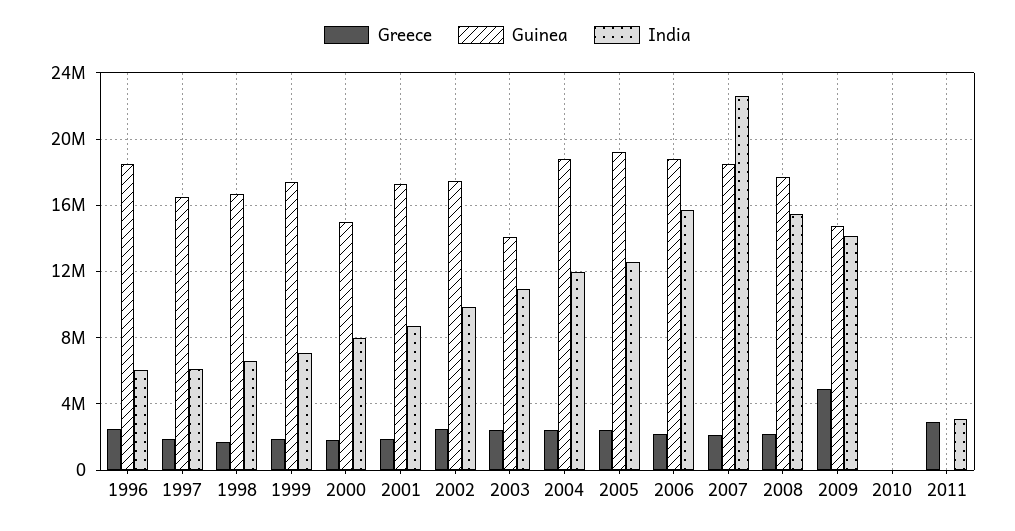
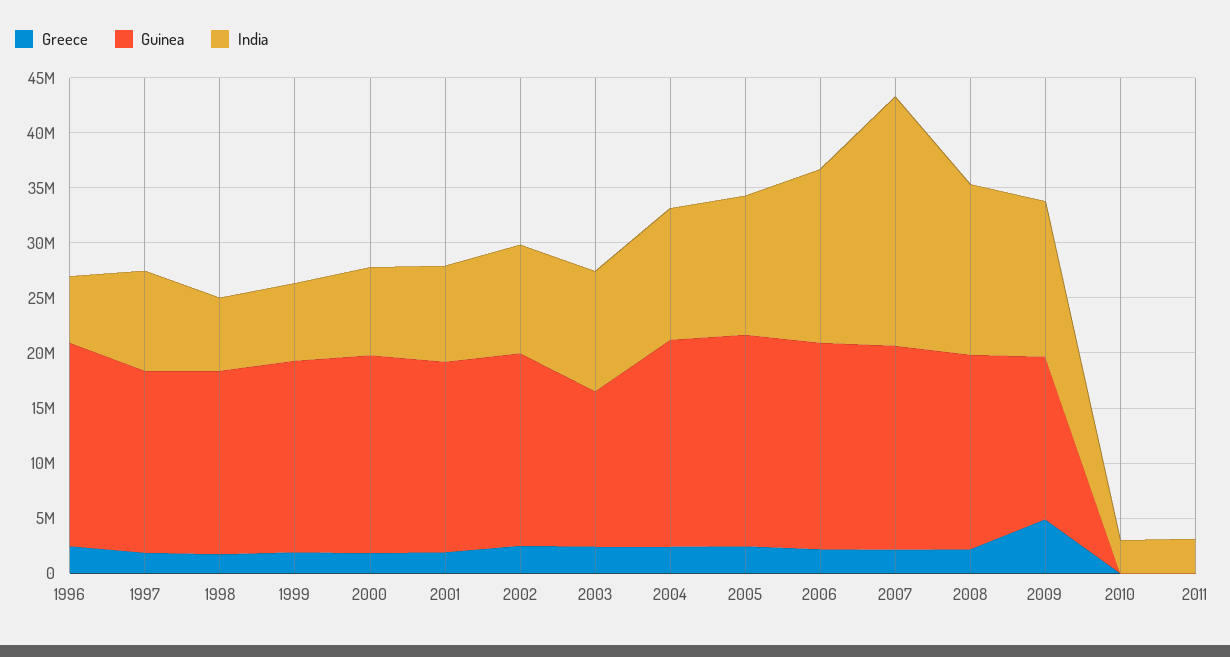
India, 1997: 6000000 -> 9000000
Guinea, 2000: 15000000 -> 18000000
India, 2010: 0 -> 3000000
Greece, 2011: 3000000 -> 0

